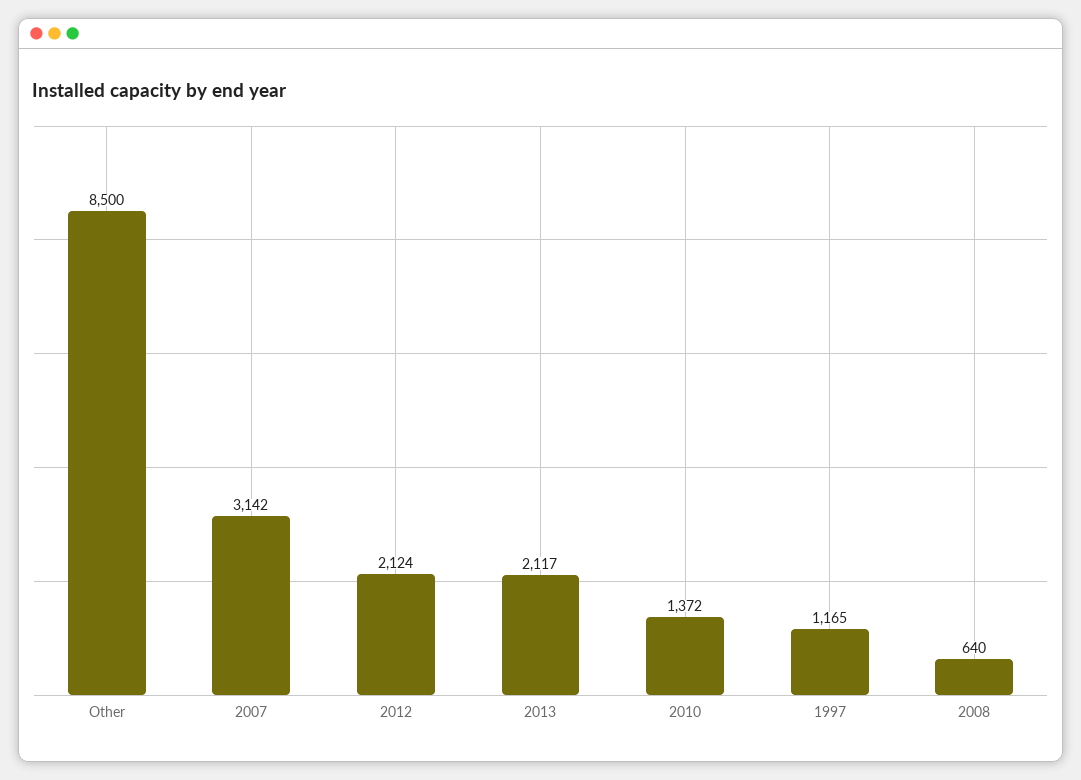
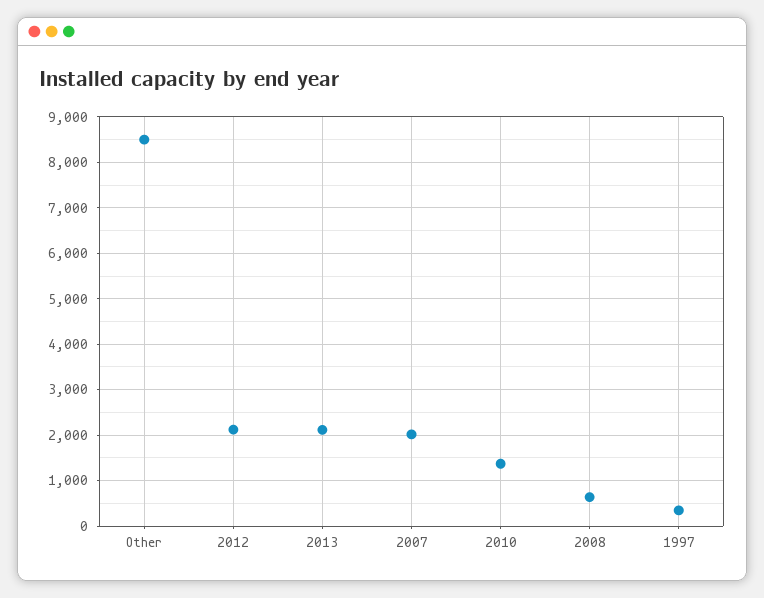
2007: 3142 -> 2000
1997: 1165 -> 400

